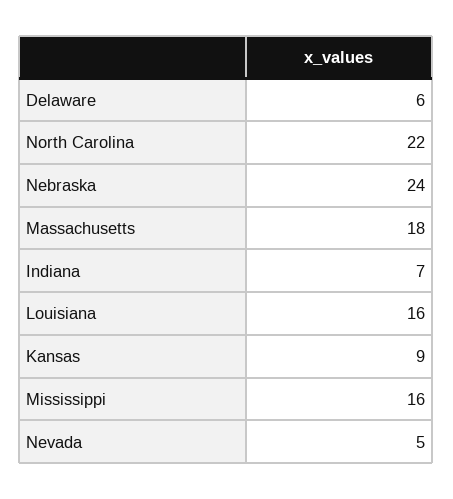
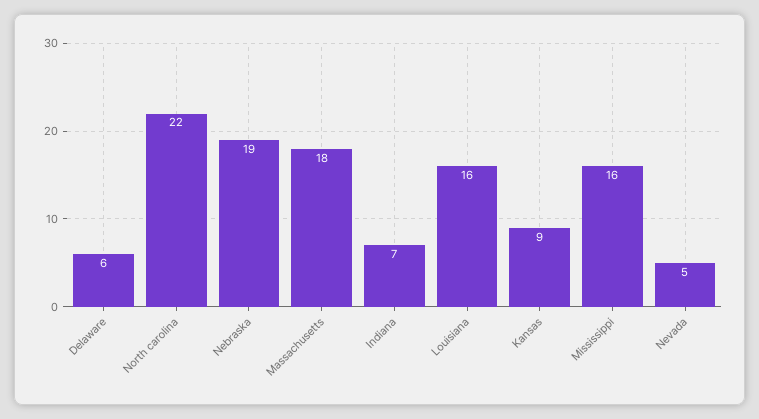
Nebraska: 24 -> 19

